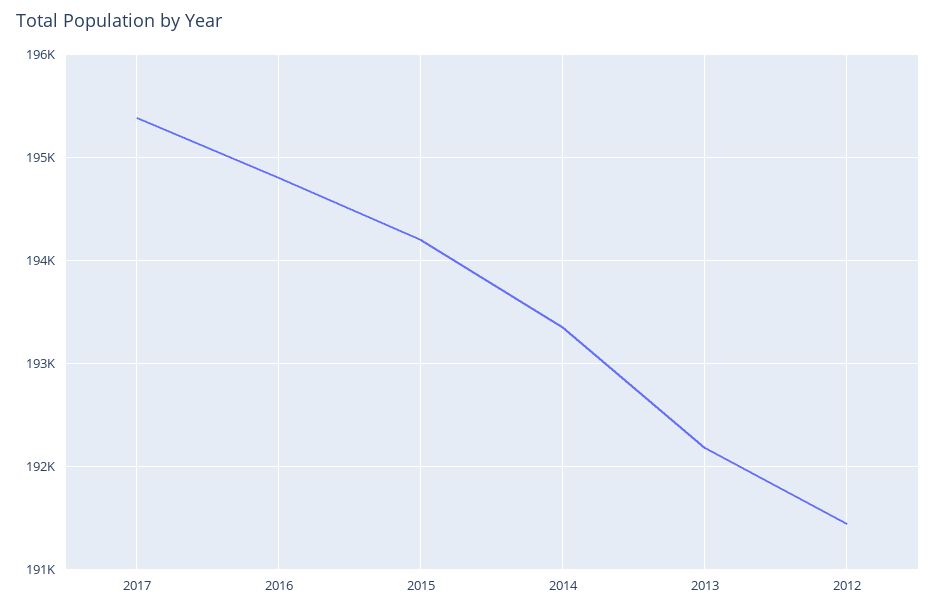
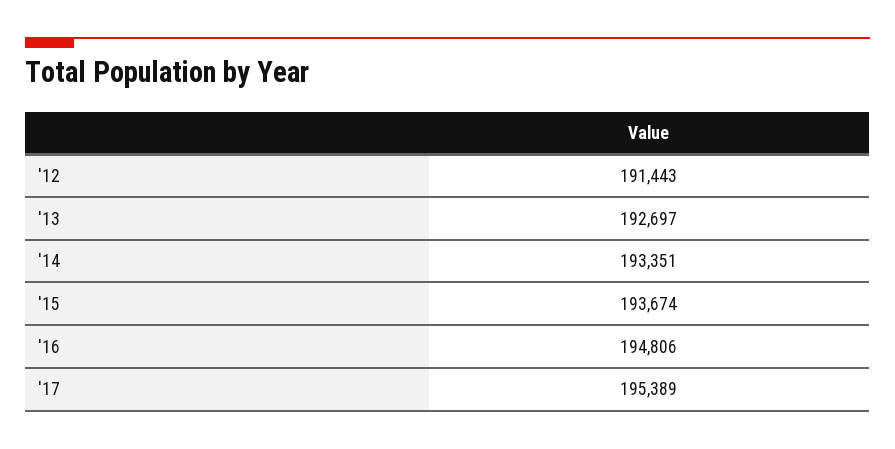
2015: 194200 -> 193674
2013: 192200 -> 192697

